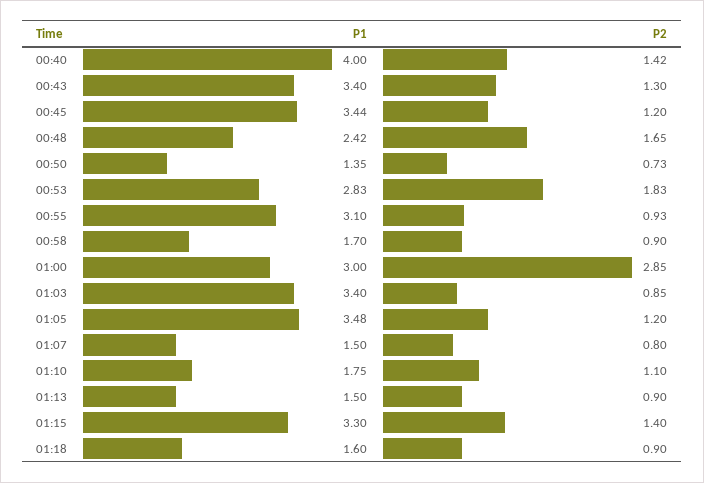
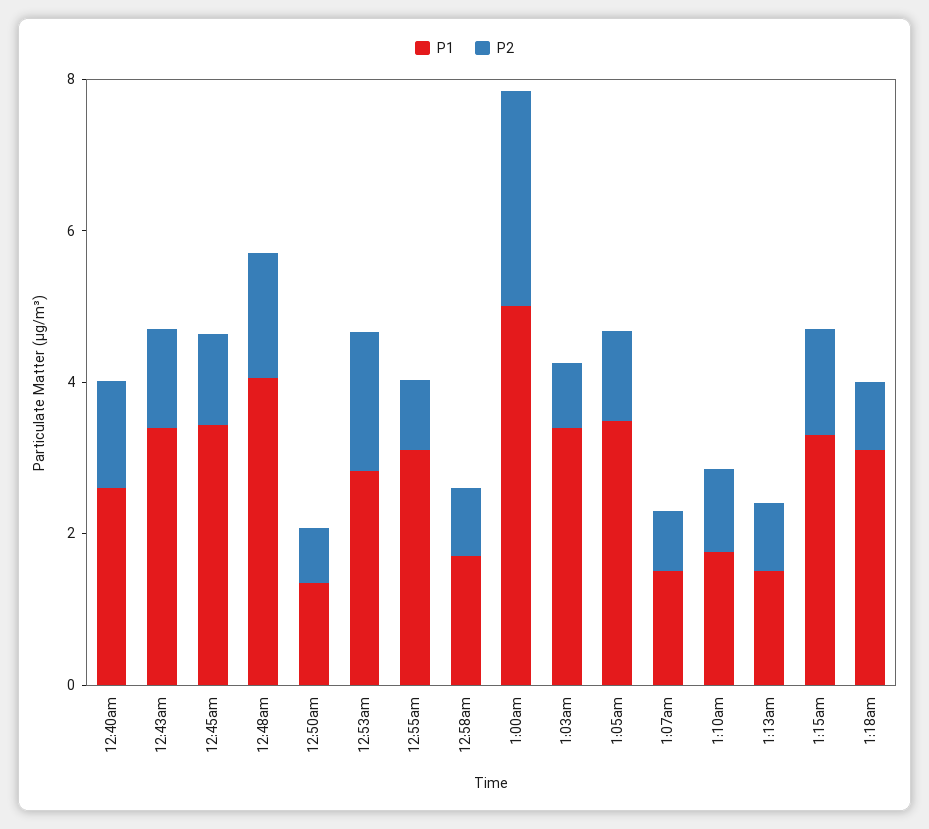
P1, 00:40: 4 -> 2.5
P1, 00:48: 2.42 -> 4
P1, 01:00: 3 -> 5
P1, 01:18: 1.6 -> 3

